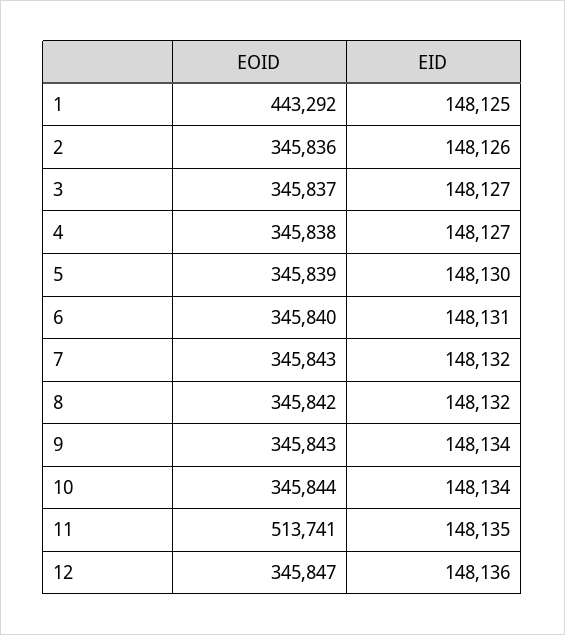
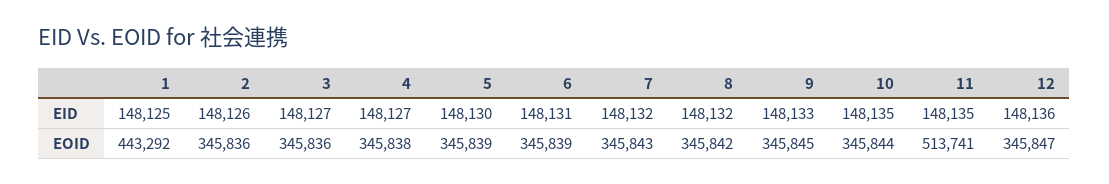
EOID, 3: 345837 -> 345836
EOID, 6: 345840 -> 345839
EOID, 9: 345843 -> 345845
EID, 9: 148134 -> 148133
EID, 10: 148134 -> 148135

